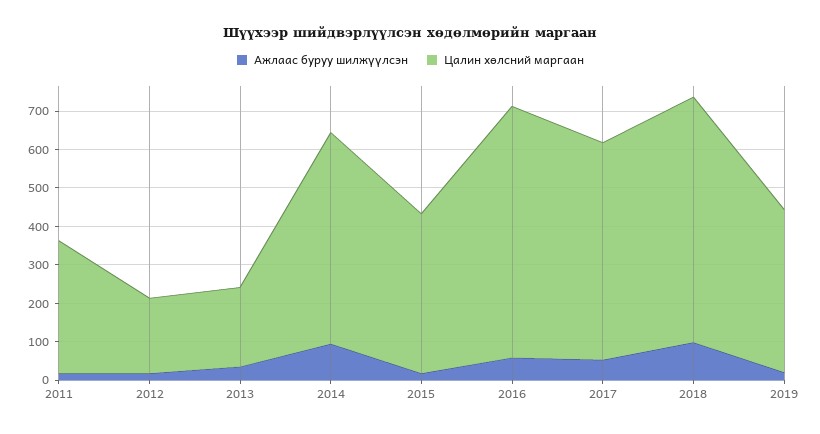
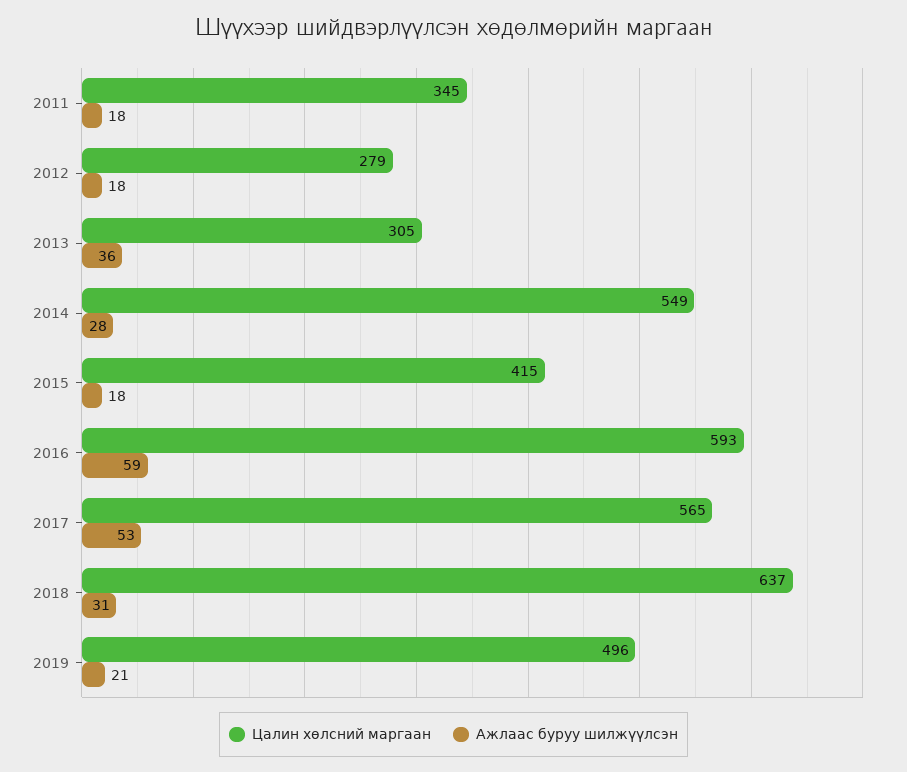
Цалин хөлсний маргаан, 2012: 200 -> 279
Цалин хөлсний маргаан, 2013: 200 -> 305
Ажлаас буруу шилжүүлсэн, 2014: 100 -> 28
Цалин хөлсний маргаан, 2016: 650 -> 593
Ажлаас буруу шилжүүлсэн, 2018: 100 -> 31
Цалин хөлсний маргаан, 2019: 425 -> 496

